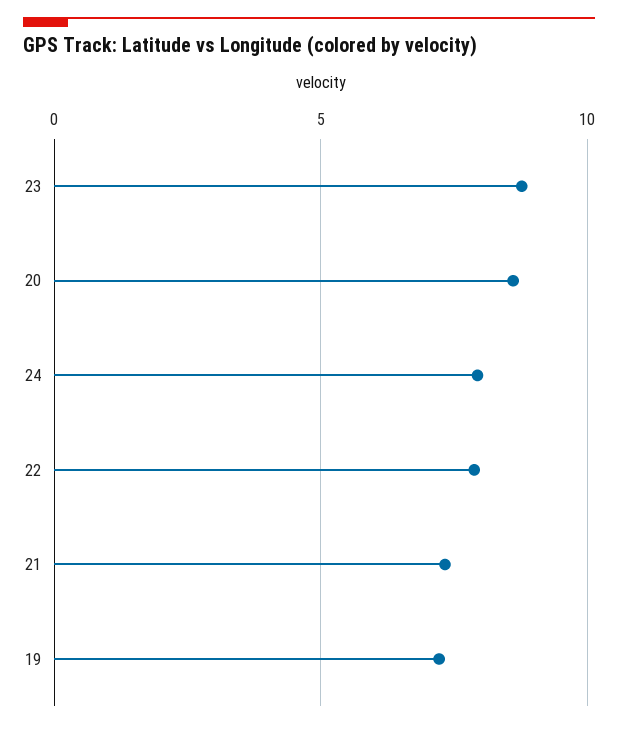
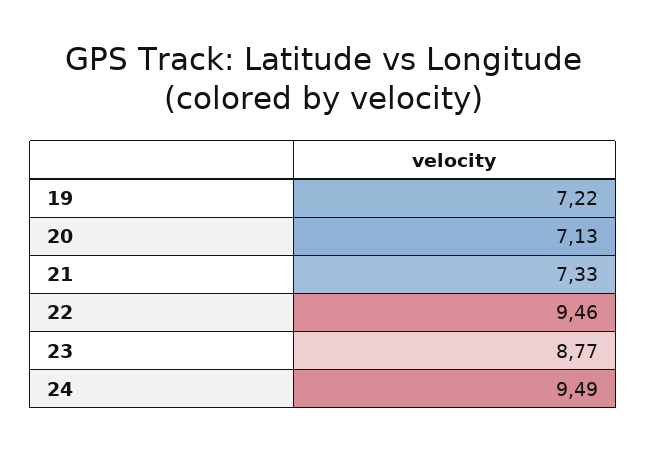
20: 8.5 -> 7.13
24: 8 -> 9.49
22: 8 -> 9.46

